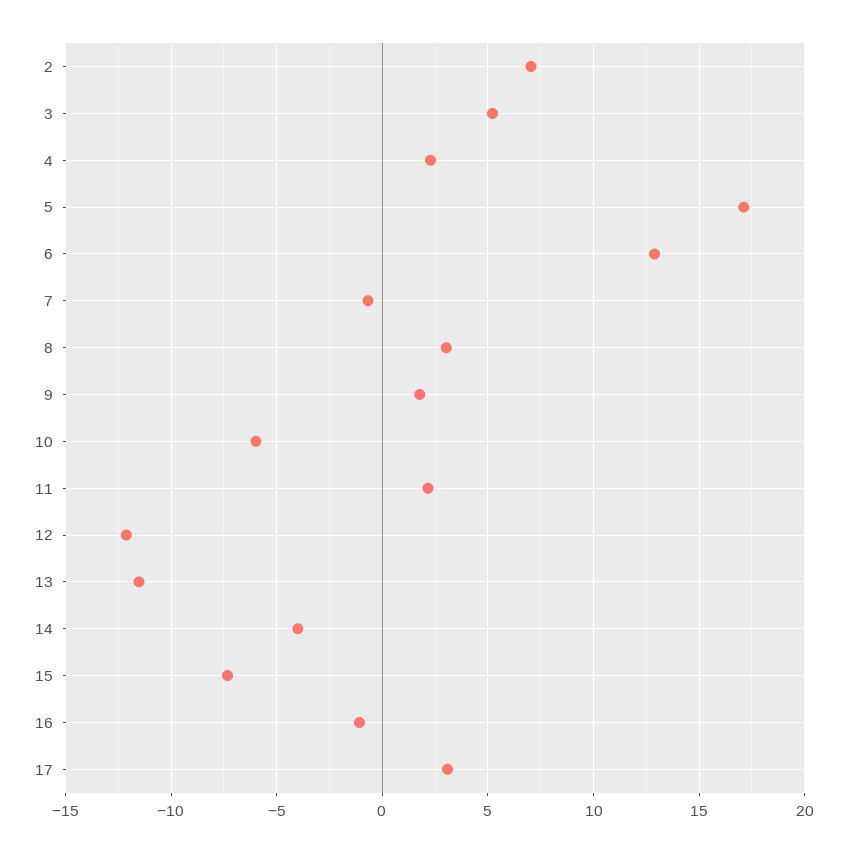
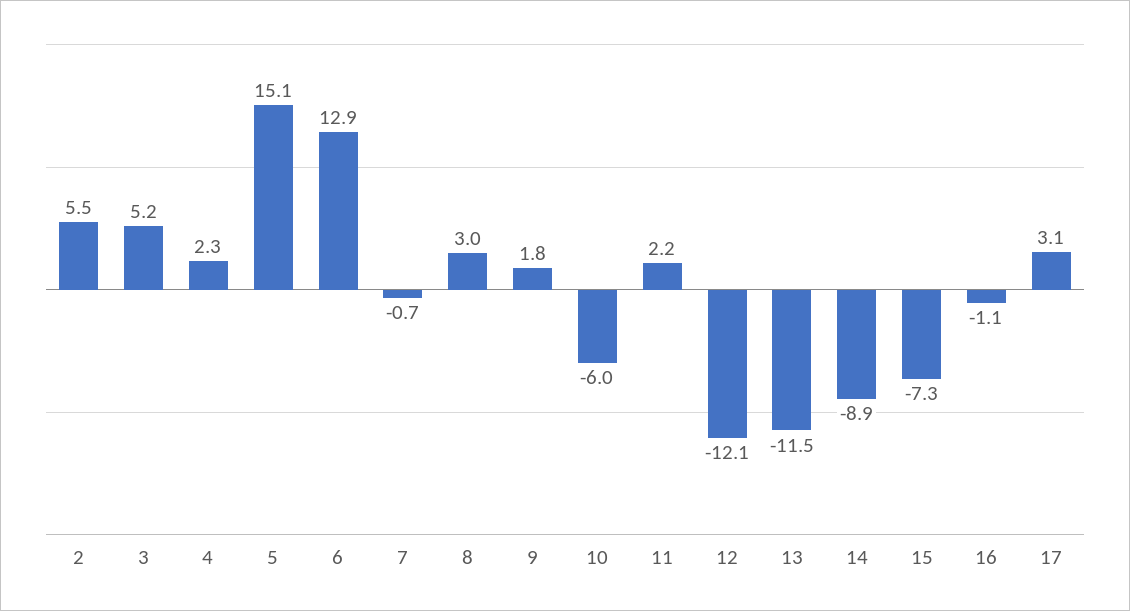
2: 7 -> 5.5
5: 17 -> 15.1
14: -4 -> -8.9

